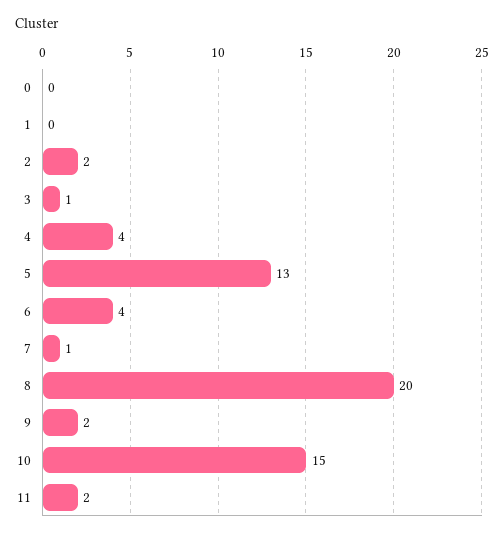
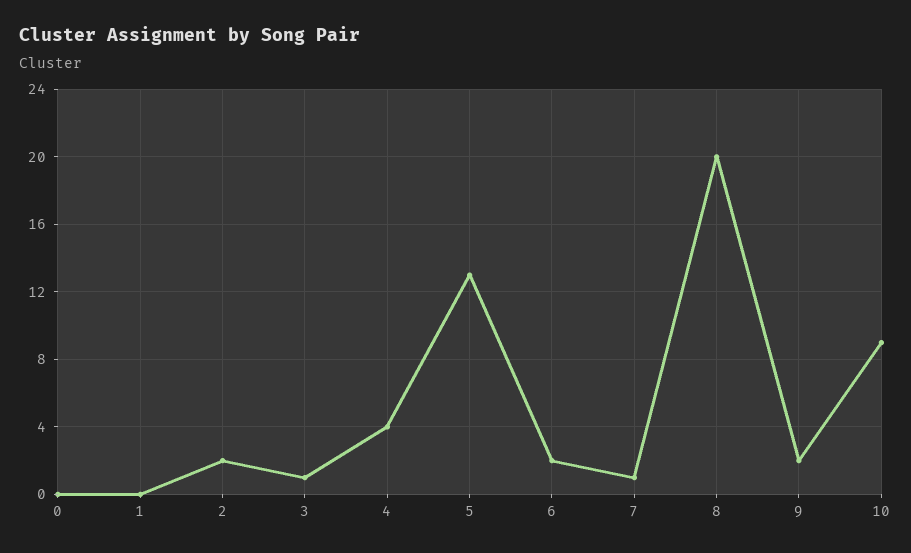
6: 4 -> 2
10: 15 -> 9
11: 2 -> none

